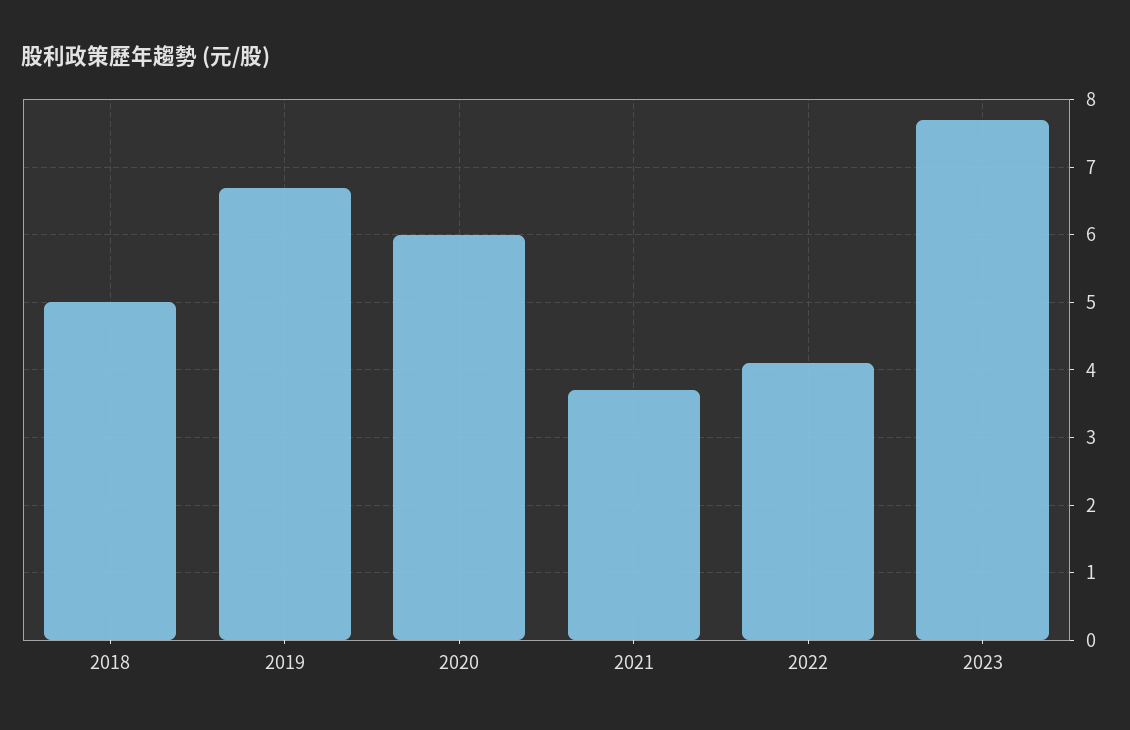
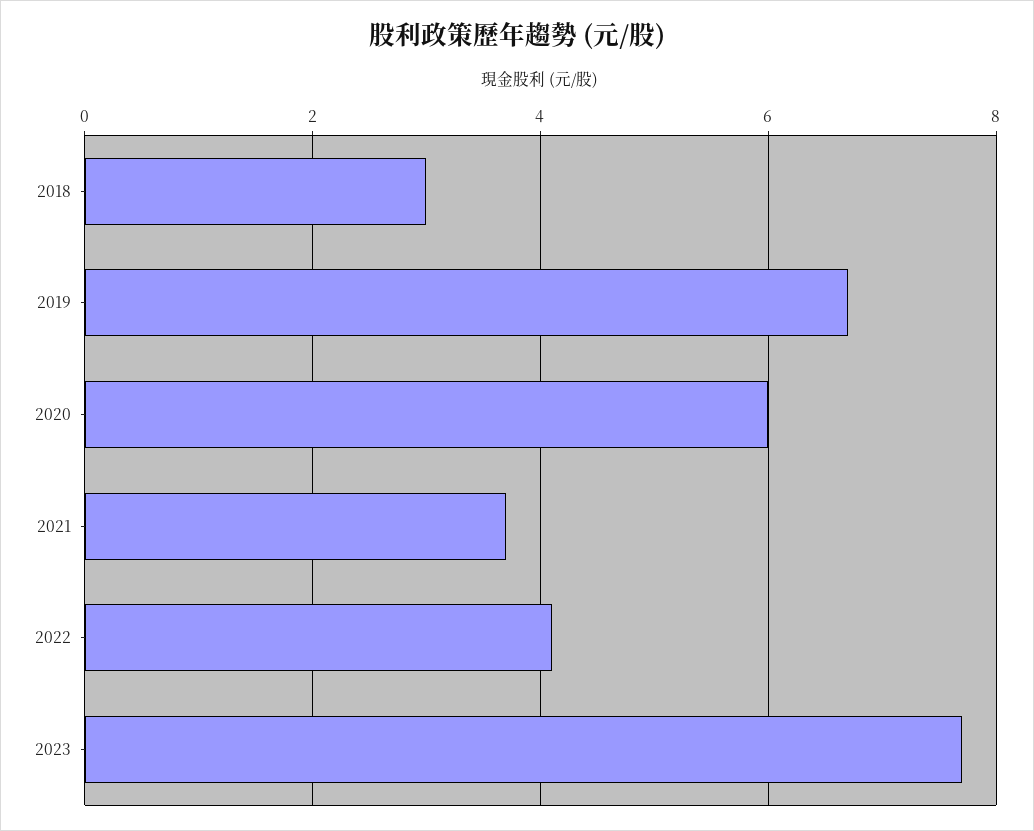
2018: 5 -> 3

